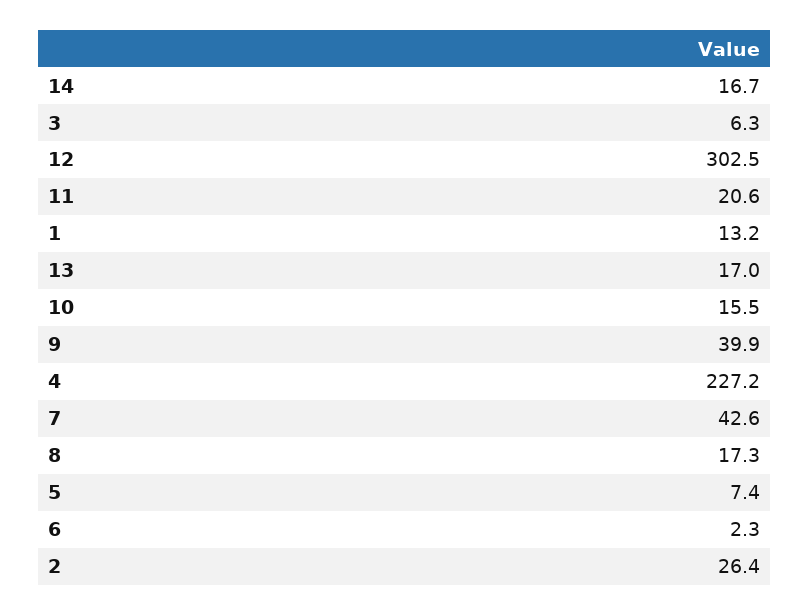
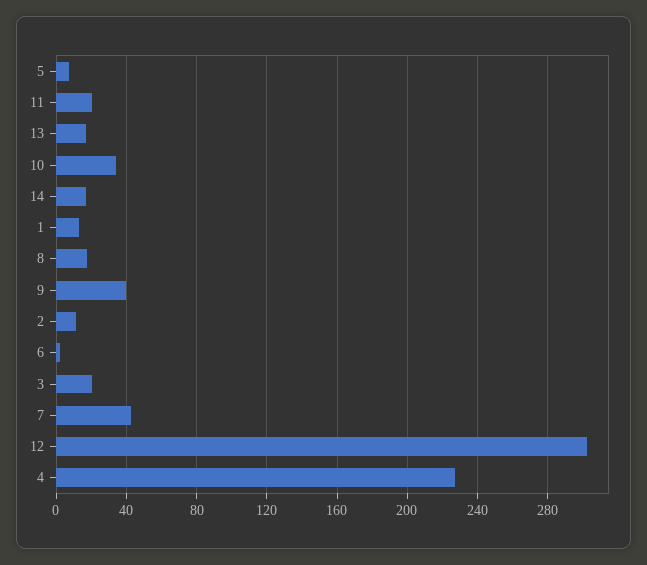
3: 6.3 -> 20
10: 15.5 -> 35
2: 26.4 -> 10

